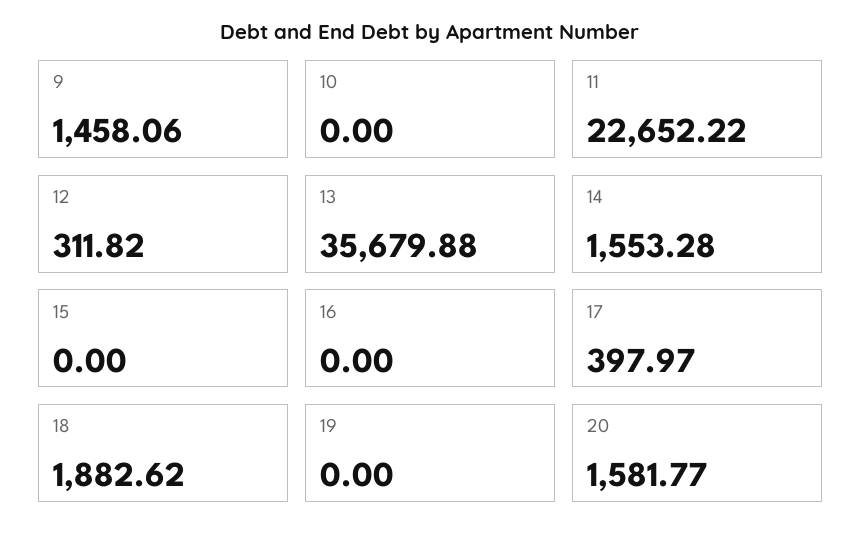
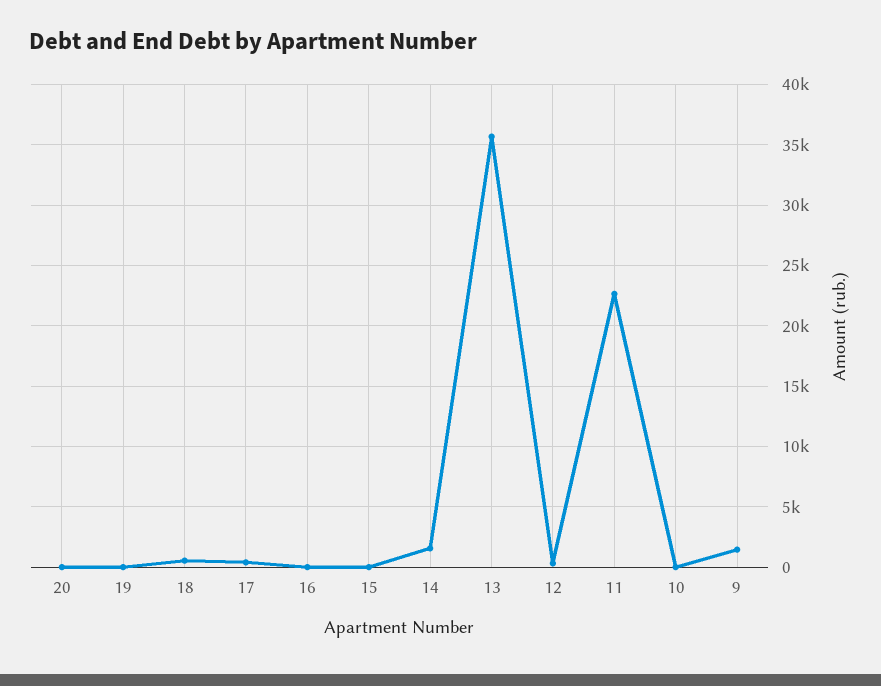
18: 1882.62 -> 500
20: 1581.77 -> 0

